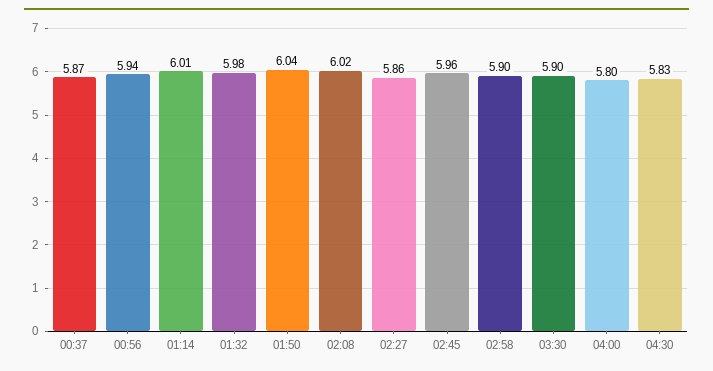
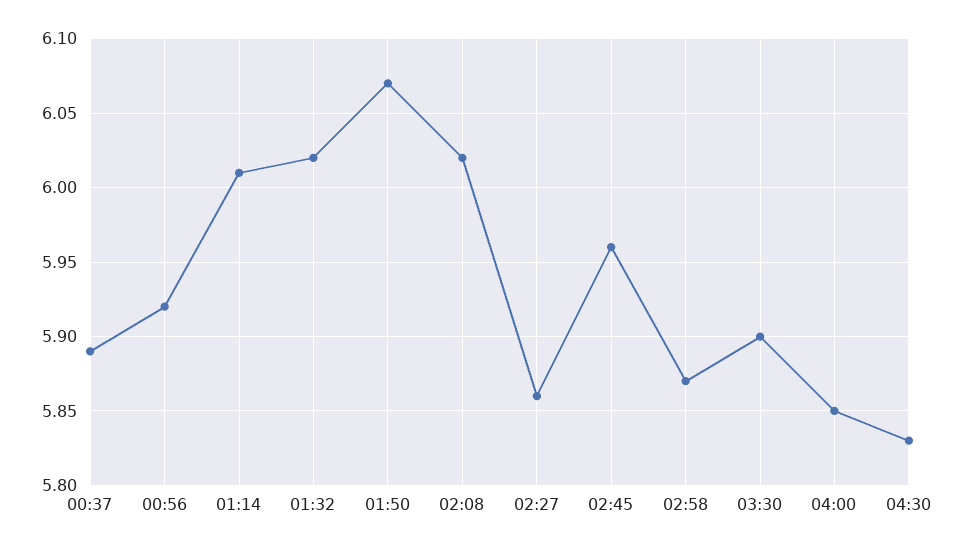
00:37: 5.87 -> 5.89
00:56: 5.94 -> 5.92
01:32: 5.98 -> 6.02
01:50: 6.04 -> 6.07
02:58: 5.9 -> 5.87
04:00: 5.8 -> 5.85

